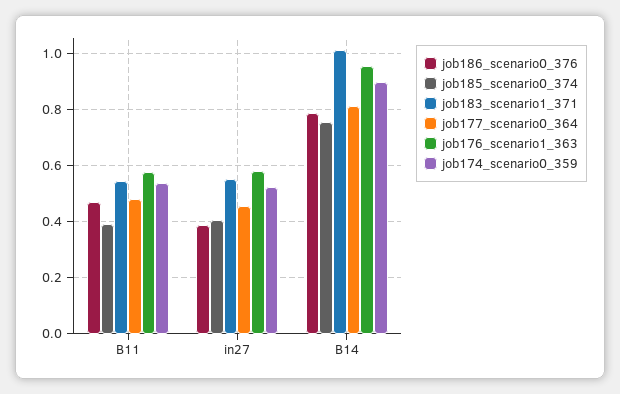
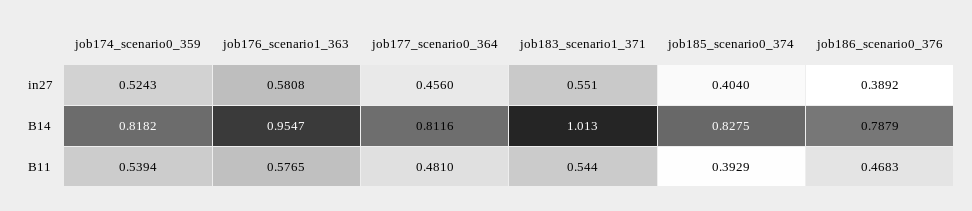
job185_scenario0_374, B14: 0.75 -> 0.8275
job174_scenario0_359, B14: 0.9 -> 0.8182

